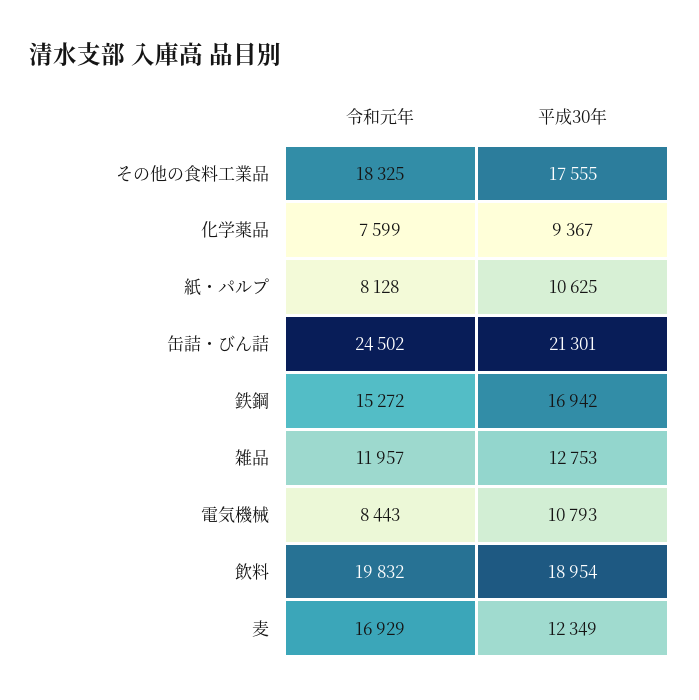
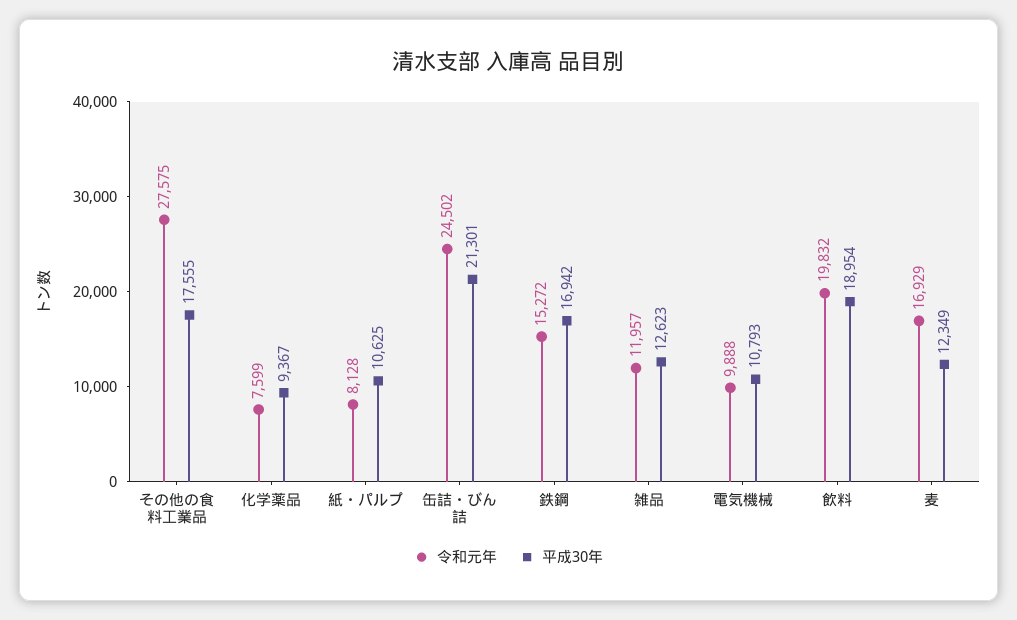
令和元年, その他の食料工業品: 18325 -> 27575
平成30年, 雑品: 12753 -> 12623
令和元年, 電気機械: 8443 -> 9888

